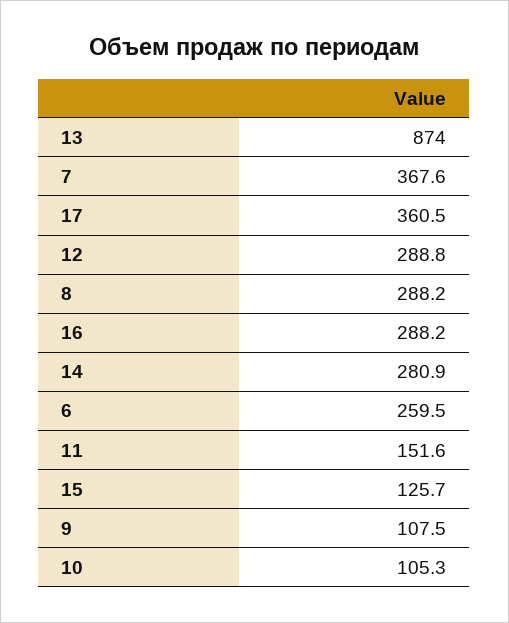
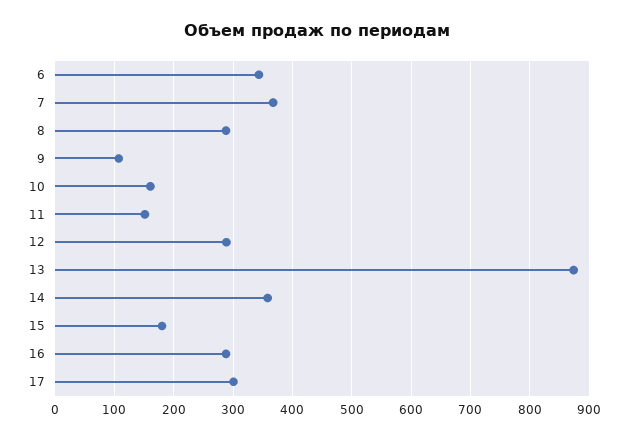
17: 360.5 -> 300
14: 280.9 -> 360
6: 259.5 -> 340
15: 125.7 -> 180
10: 105.3 -> 160

